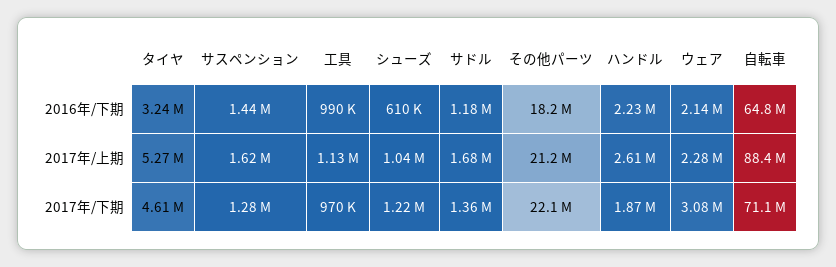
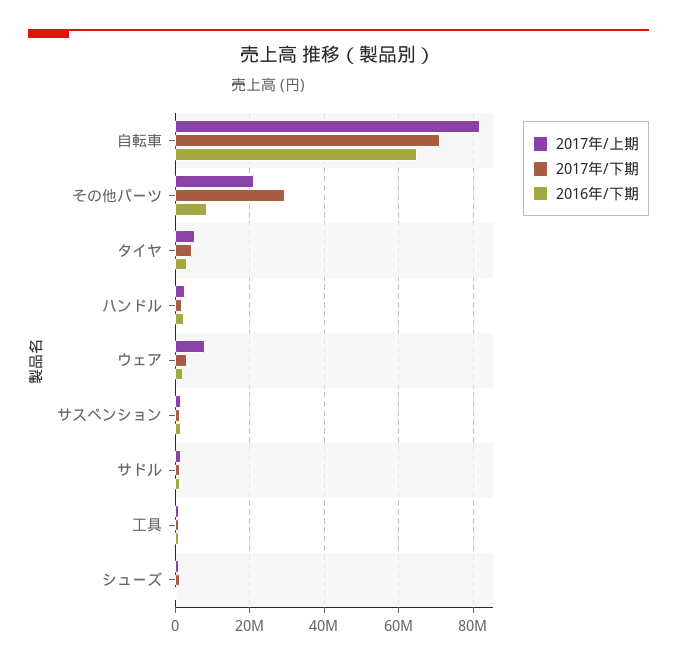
2016年/下期, その他パーツ: 18200000 -> 8000000
2017年/上期, ウェア: 2280000 -> 8000000
2017年/上期, 自転車: 88400000 -> 82000000
2017年/下期, その他パーツ: 22100000 -> 30000000

